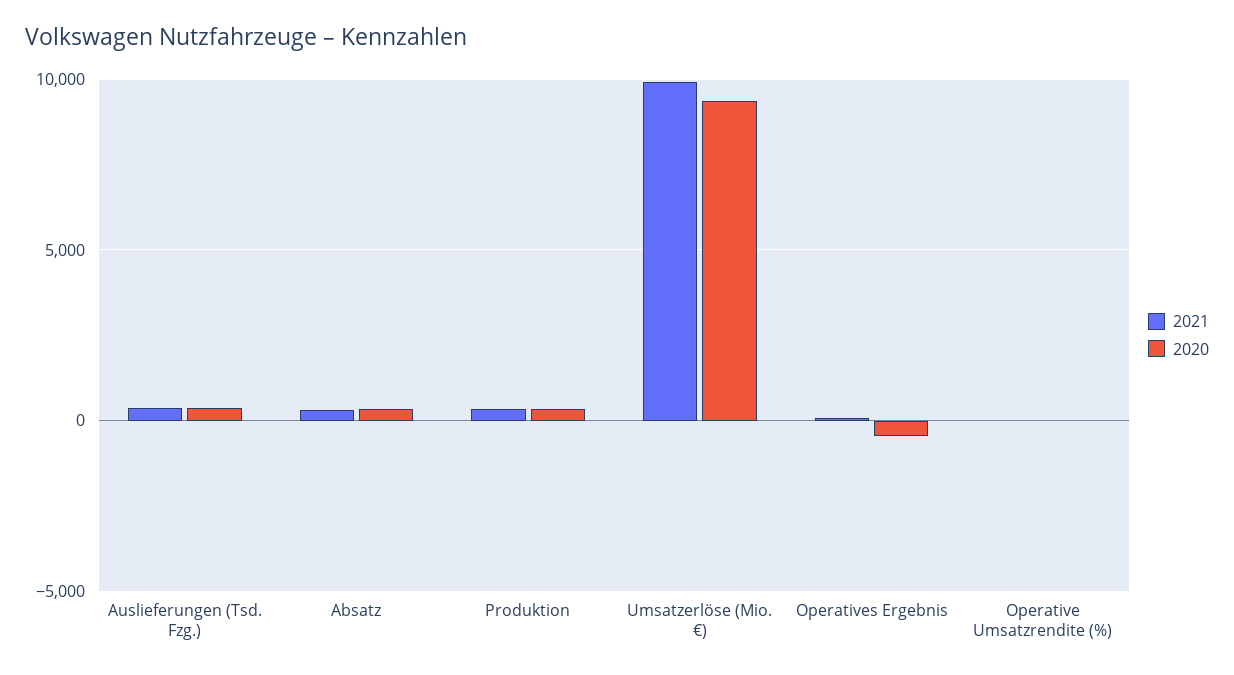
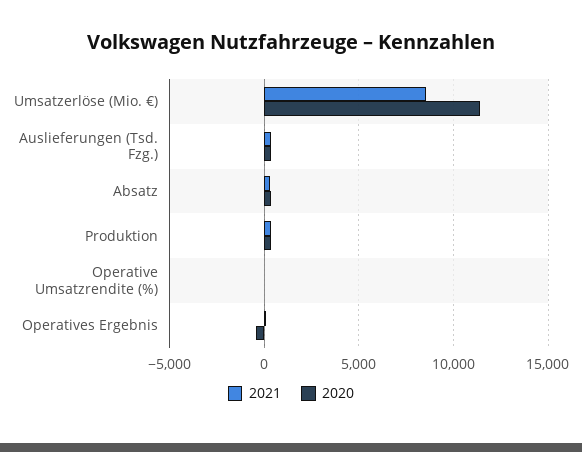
2021, Umsatzerlöse (Mio. €): 10000 -> 8500
2020, Umsatzerlöse (Mio. €): 9500 -> 11500

